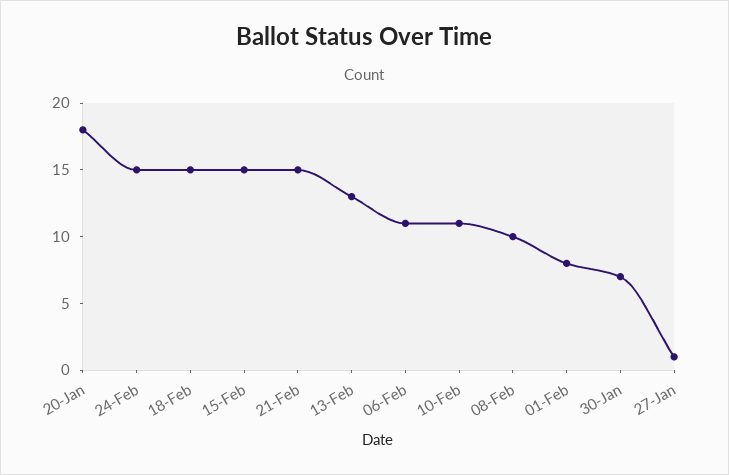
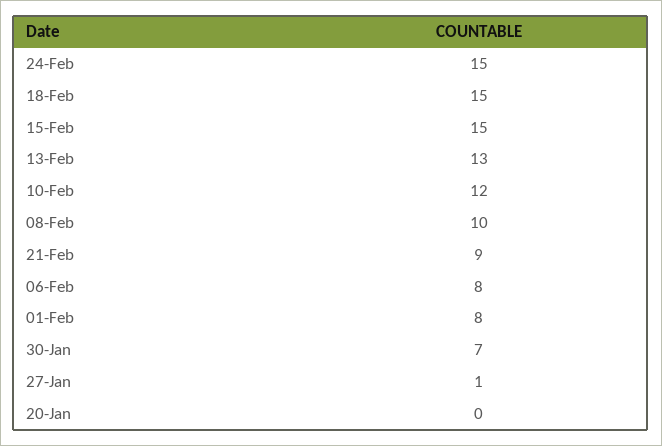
20-Jan: 18 -> 0
21-Feb: 15 -> 9
06-Feb: 11 -> 8
10-Feb: 11 -> 12

